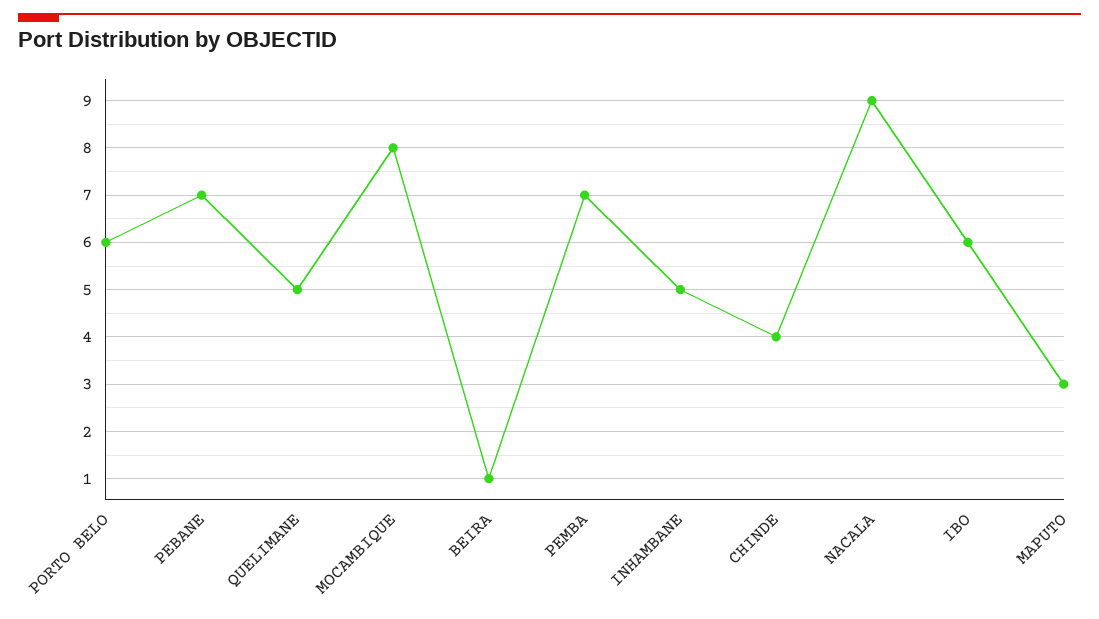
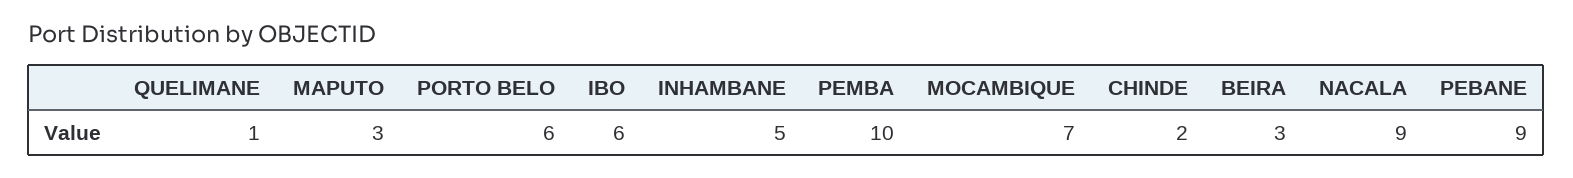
PEBANE: 7 -> 9
QUELIMANE: 5 -> 1
MOCAMBIQUE: 8 -> 7
BEIRA: 1 -> 3
PEMBA: 7 -> 10
CHINDE: 4 -> 2

